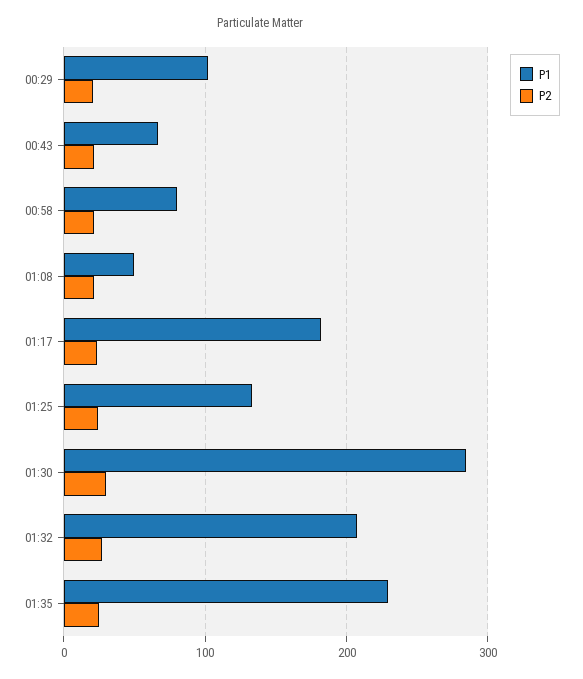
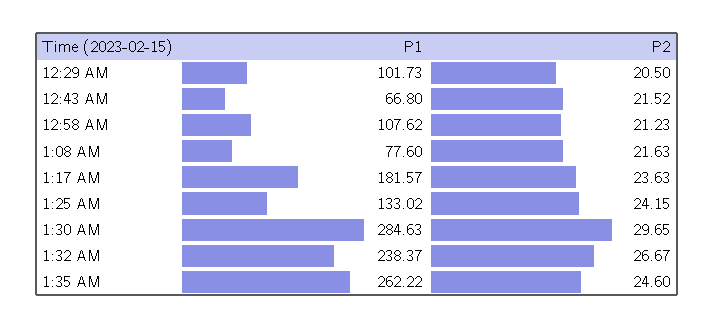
P1, 00:58: 80 -> 107.62
P1, 01:08: 50 -> 77.6
P1, 01:32: 210 -> 238.37
P1, 01:35: 230 -> 262.22

